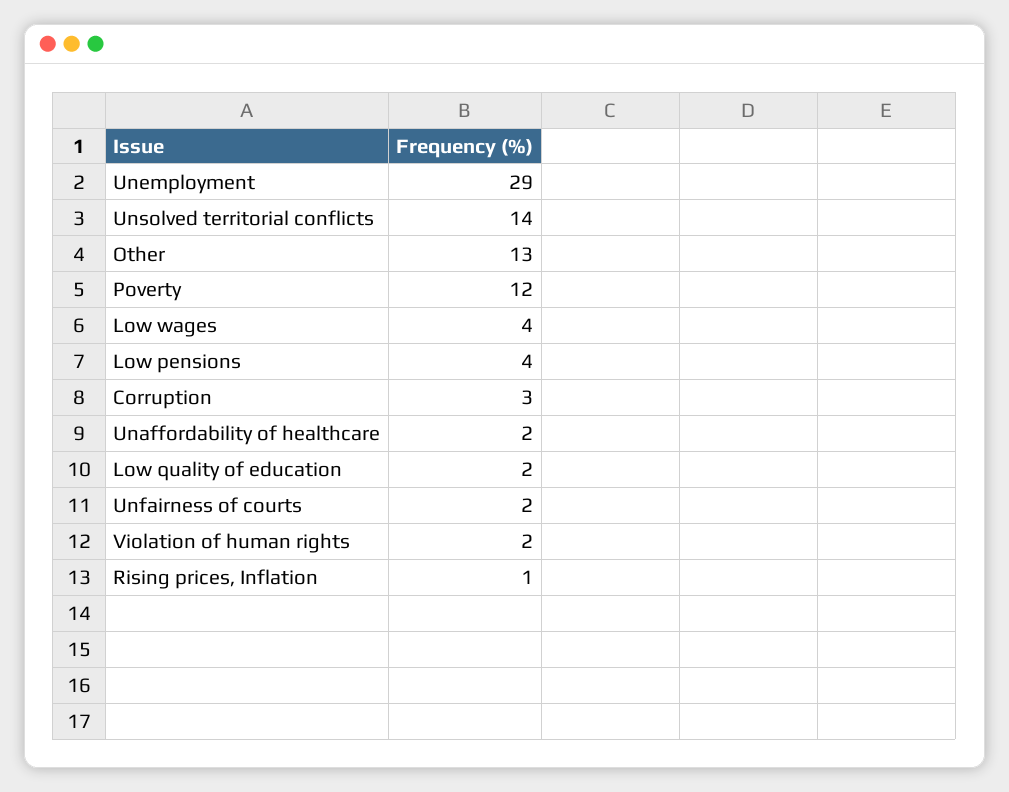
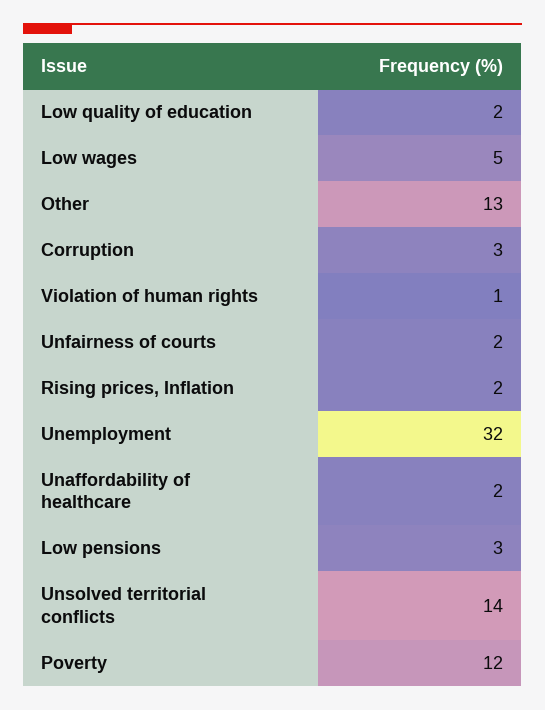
Unemployment: 29 -> 32
Low wages: 4 -> 5
Low pensions: 4 -> 3
Violation of human rights: 2 -> 1
Rising prices, Inflation: 1 -> 2

